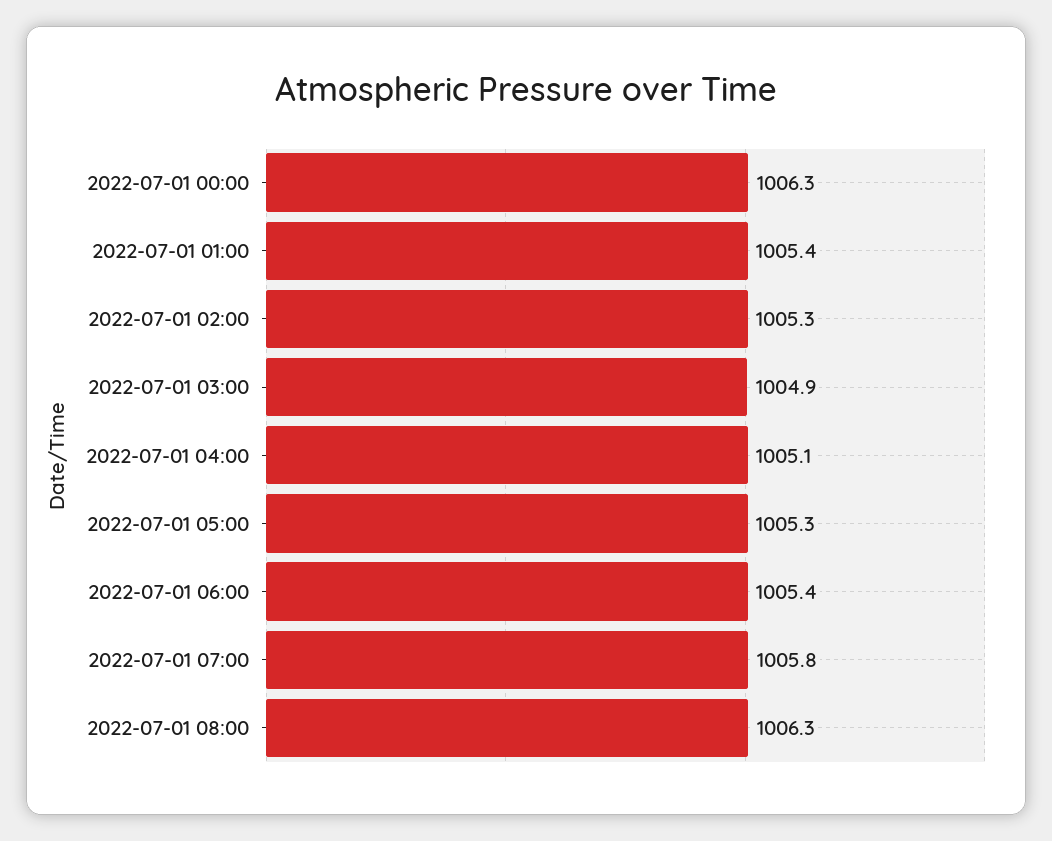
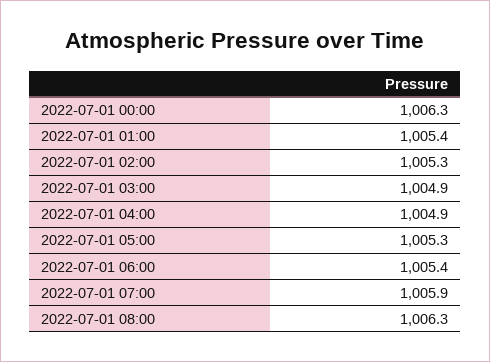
2022-07-01 04:00: 1005.1 -> 1004.9
2022-07-01 07:00: 1005.8 -> 1005.9

